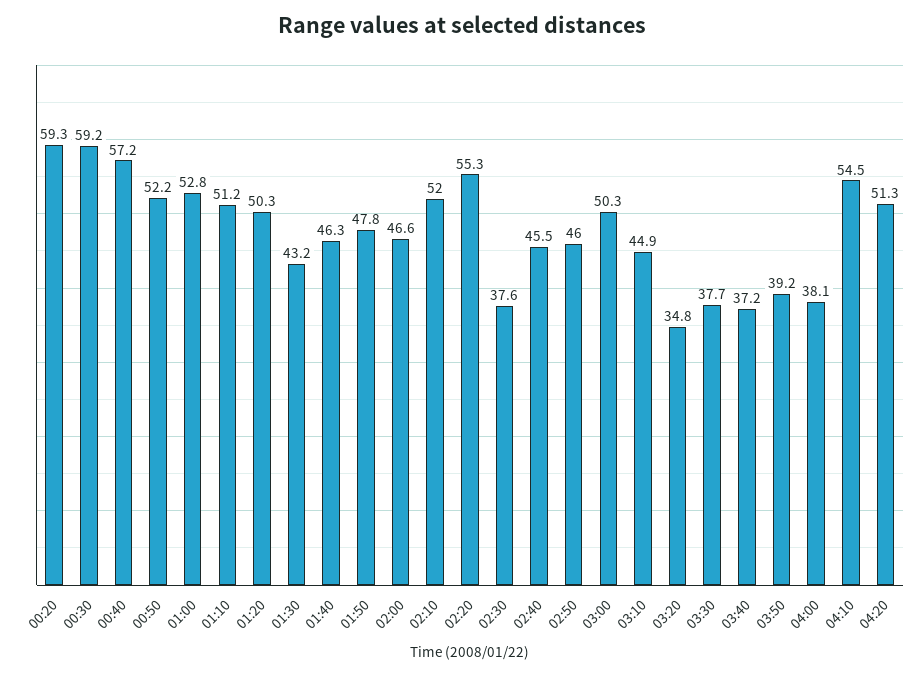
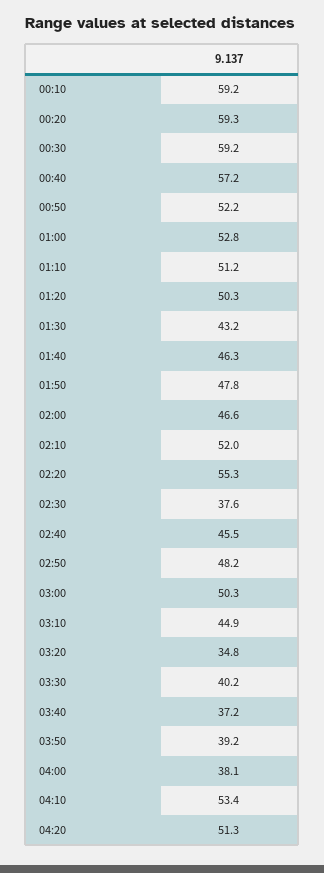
02:50: 46 -> 48.2
03:30: 37.7 -> 40.2
04:10: 54.5 -> 53.4
00:10: none -> 59.2

